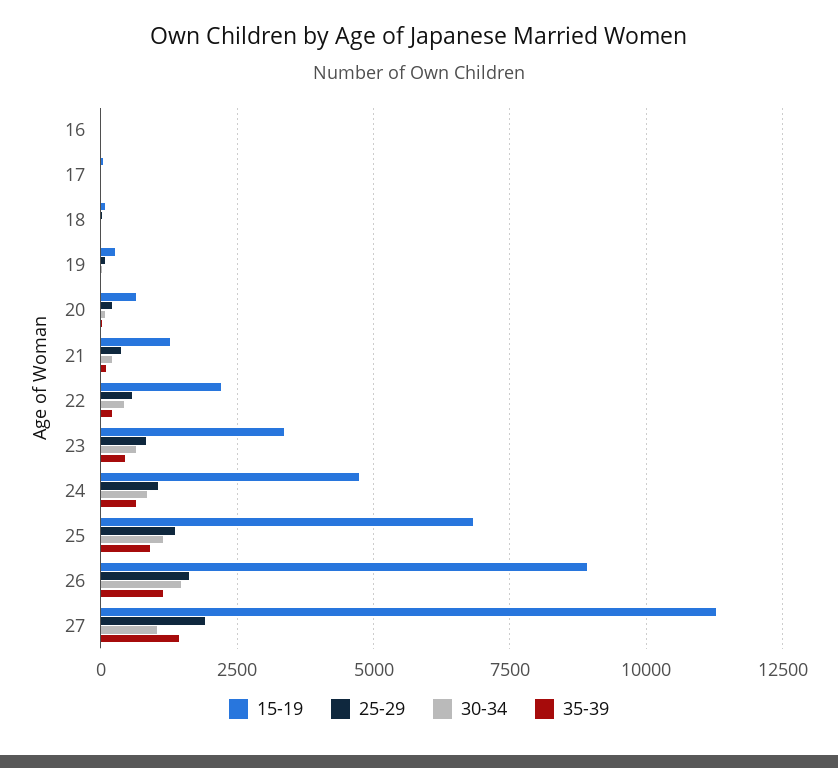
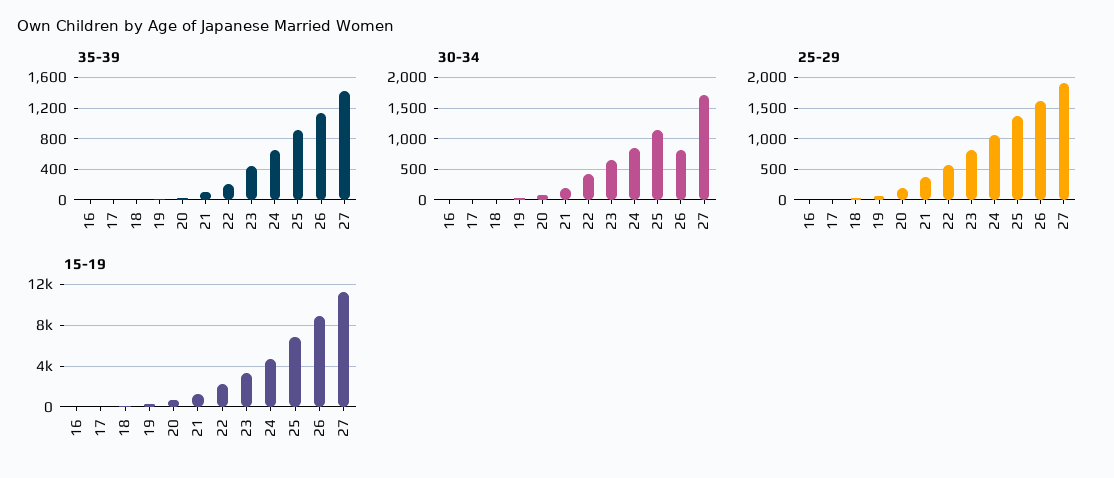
30-34, 26: 1500 -> 800
30-34, 27: 1000 -> 1700

